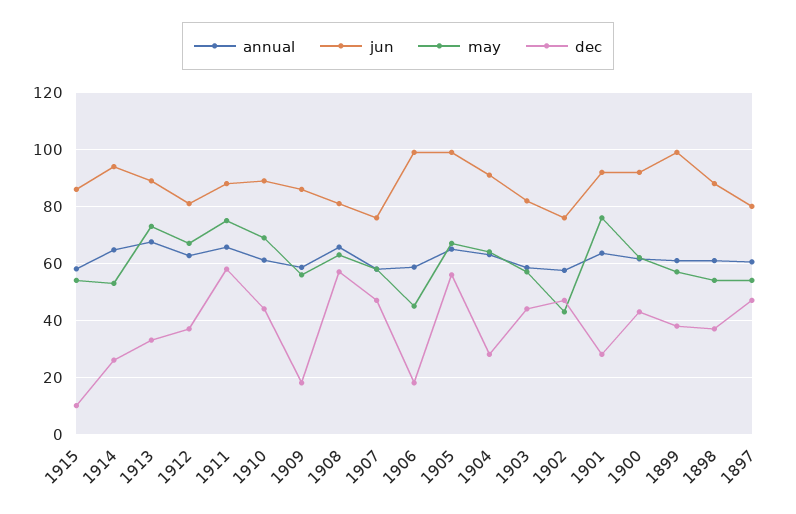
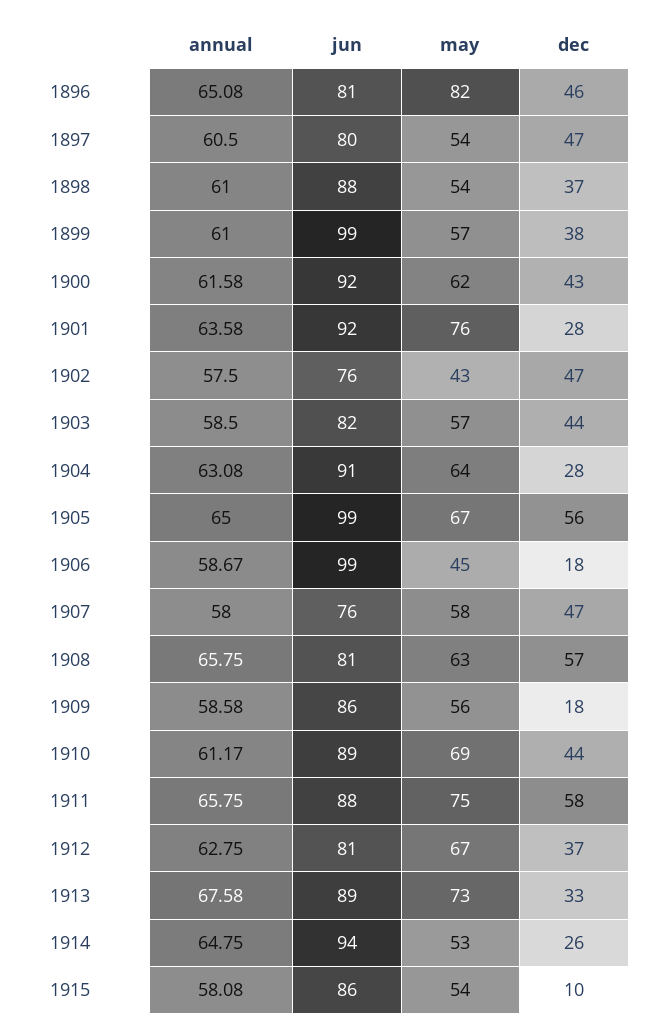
annual, 1896: none -> 65.08
jun, 1896: none -> 81
may, 1896: none -> 82
dec, 1896: none -> 46

